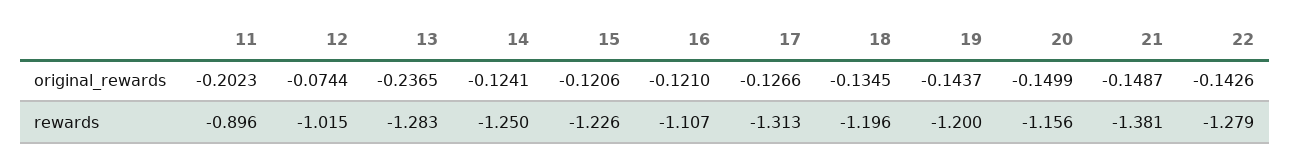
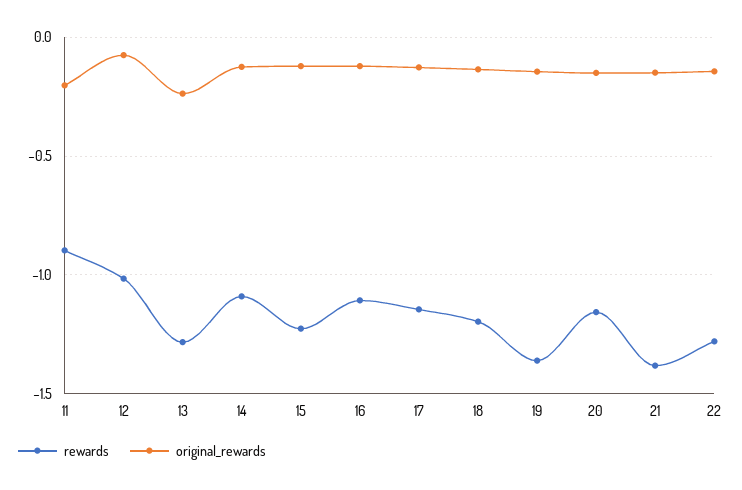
rewards, 14: -1.25 -> -1.1
rewards, 17: -1.313 -> -1.15
rewards, 19: -1.2 -> -1.35

